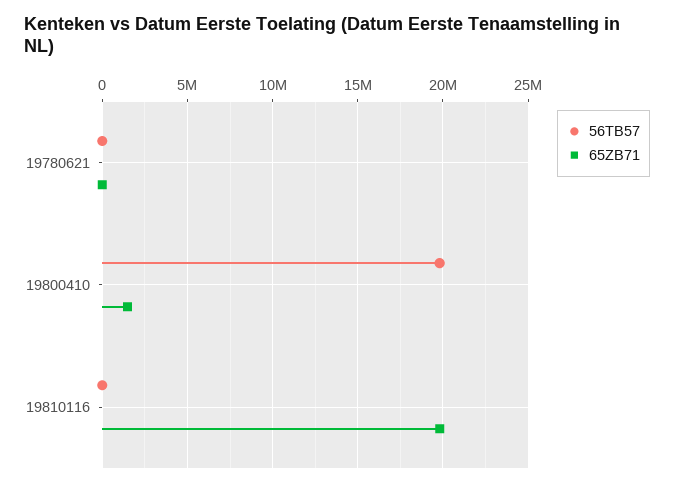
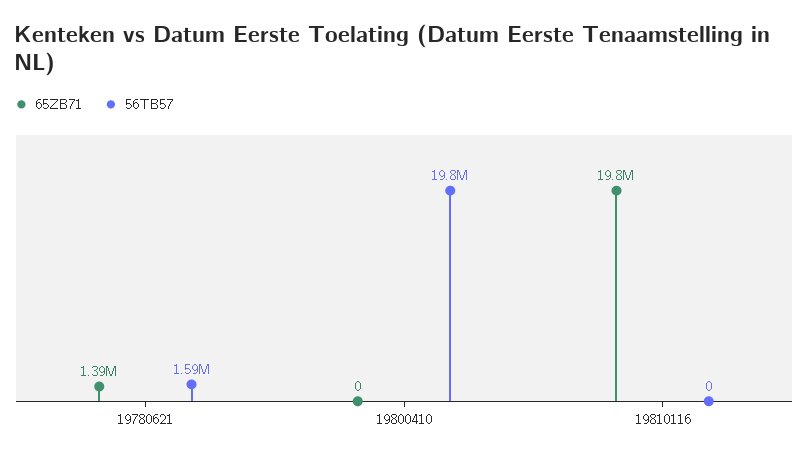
56TB57, 19780621: 0 -> 1590000
65ZB71, 19780621: 0 -> 1390000
65ZB71, 19800410: 1500000 -> 0

